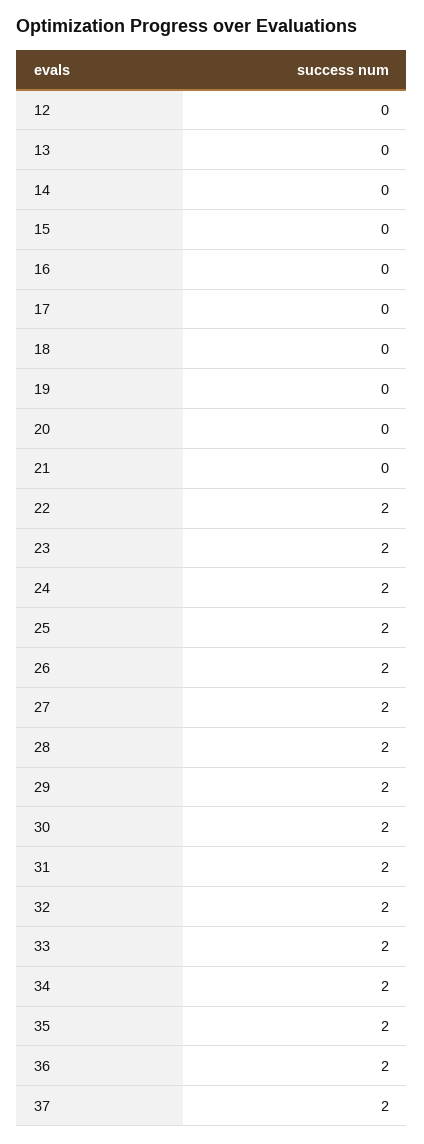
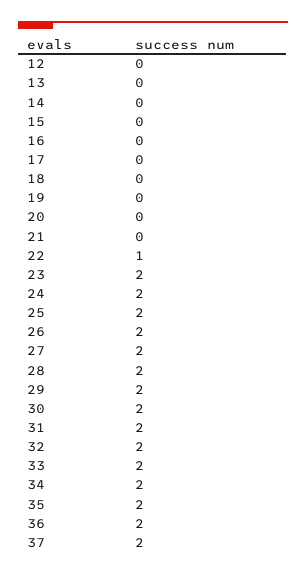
22: 2 -> 1

